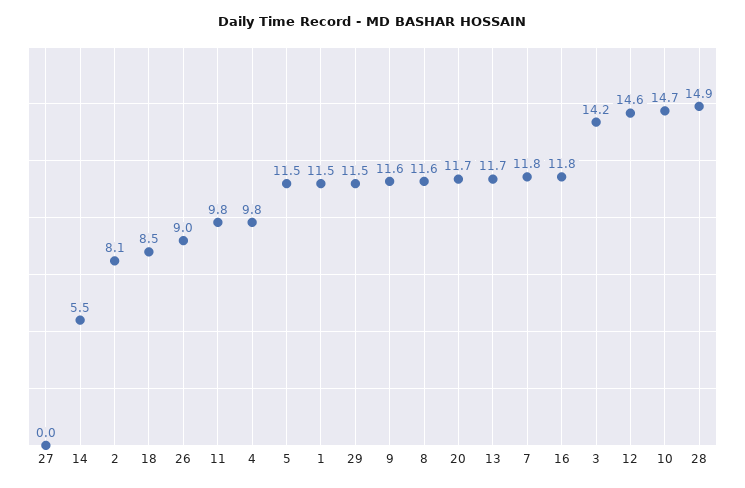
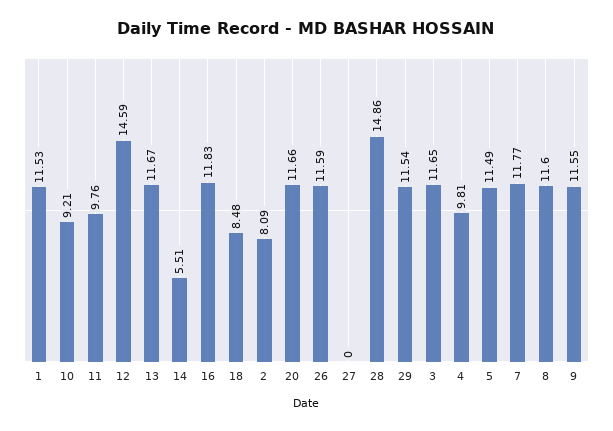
26: 9 -> 11.59
3: 14.2 -> 11.65
10: 14.7 -> 9.21

